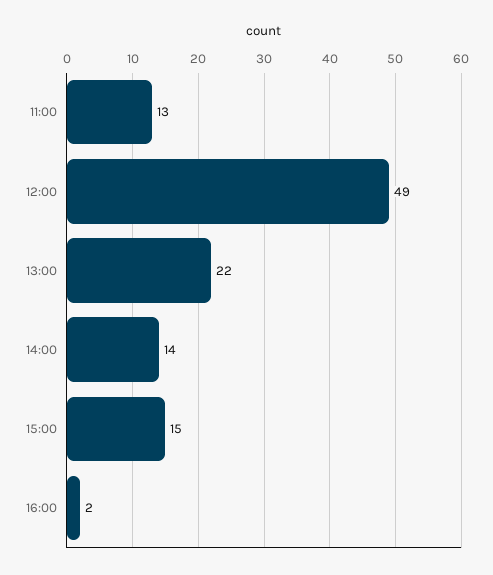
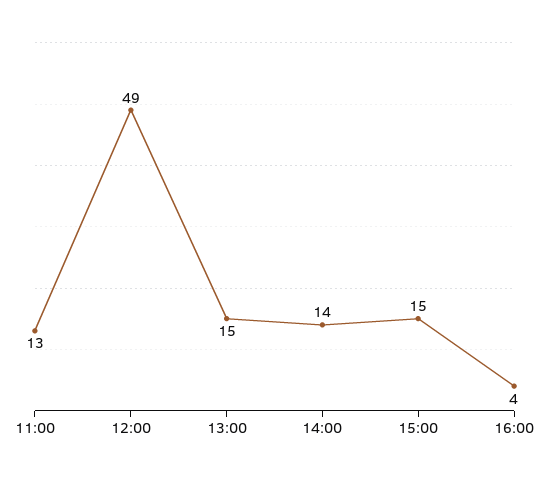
13:00: 22 -> 15
16:00: 2 -> 4

